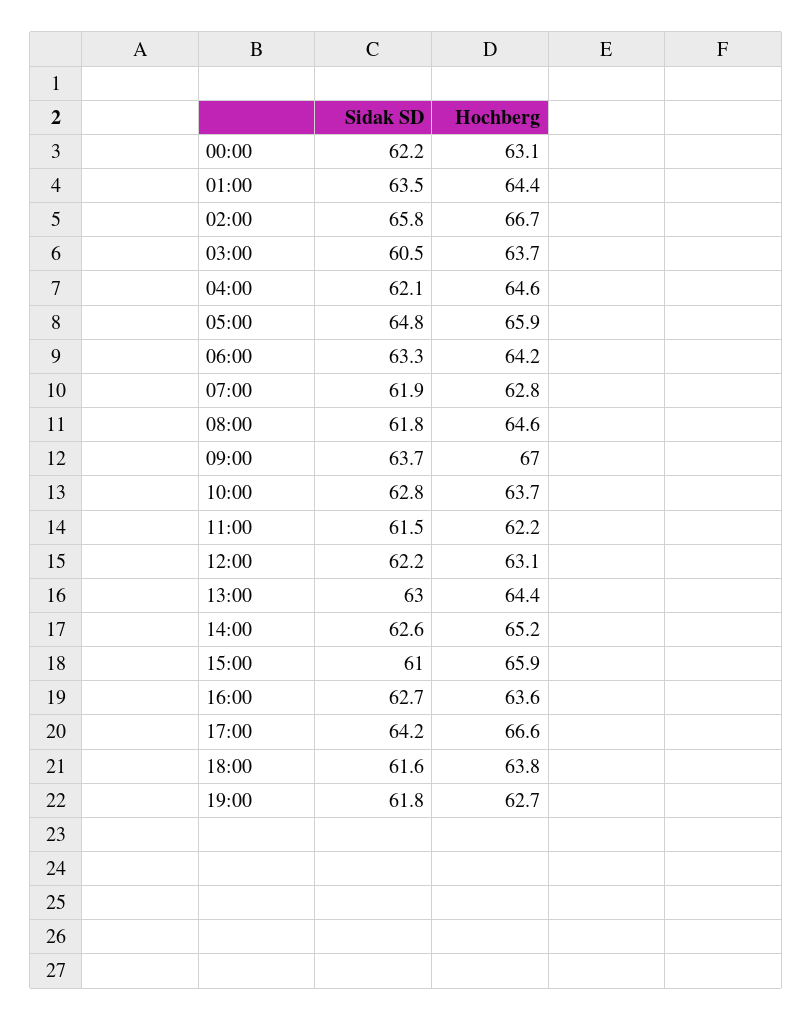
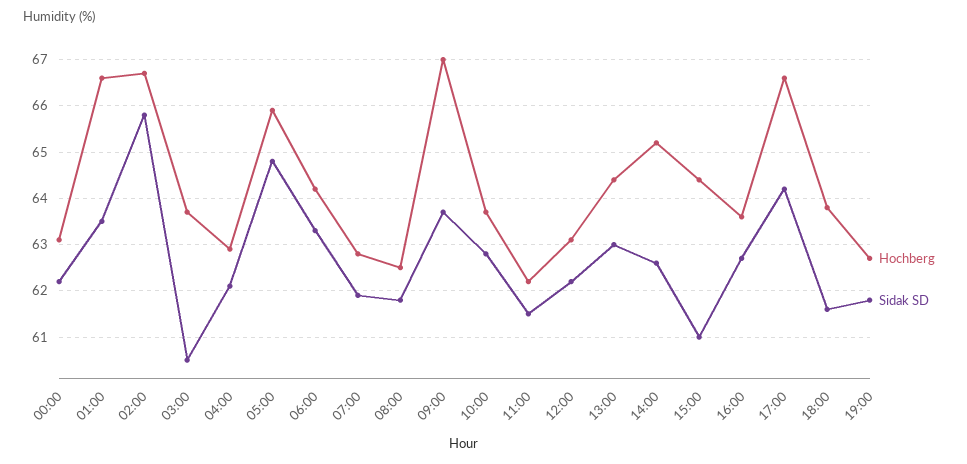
Hochberg, 01:00: 64.4 -> 66.5
Hochberg, 04:00: 64.6 -> 63
Hochberg, 08:00: 64.6 -> 62.5
Hochberg, 15:00: 65.9 -> 64.5

